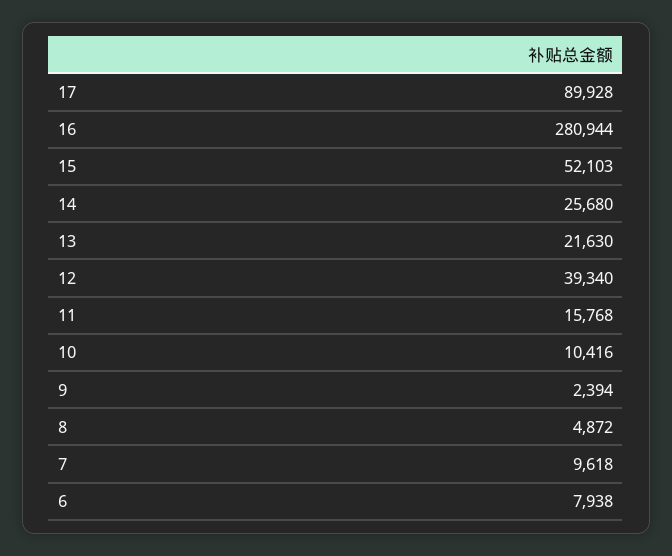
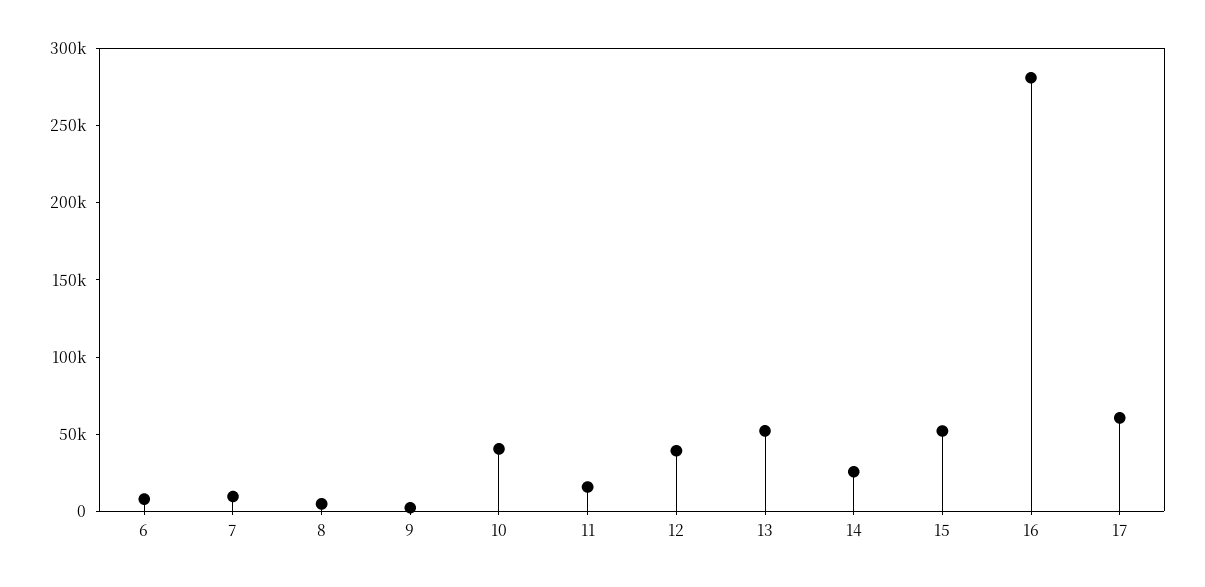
17: 89928 -> 60000
13: 21630 -> 50000
10: 10416 -> 40000

